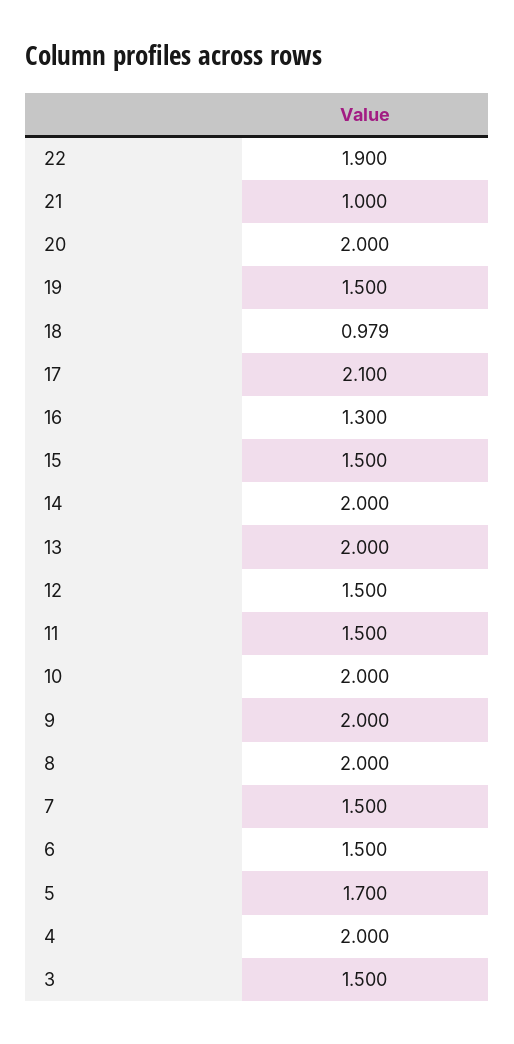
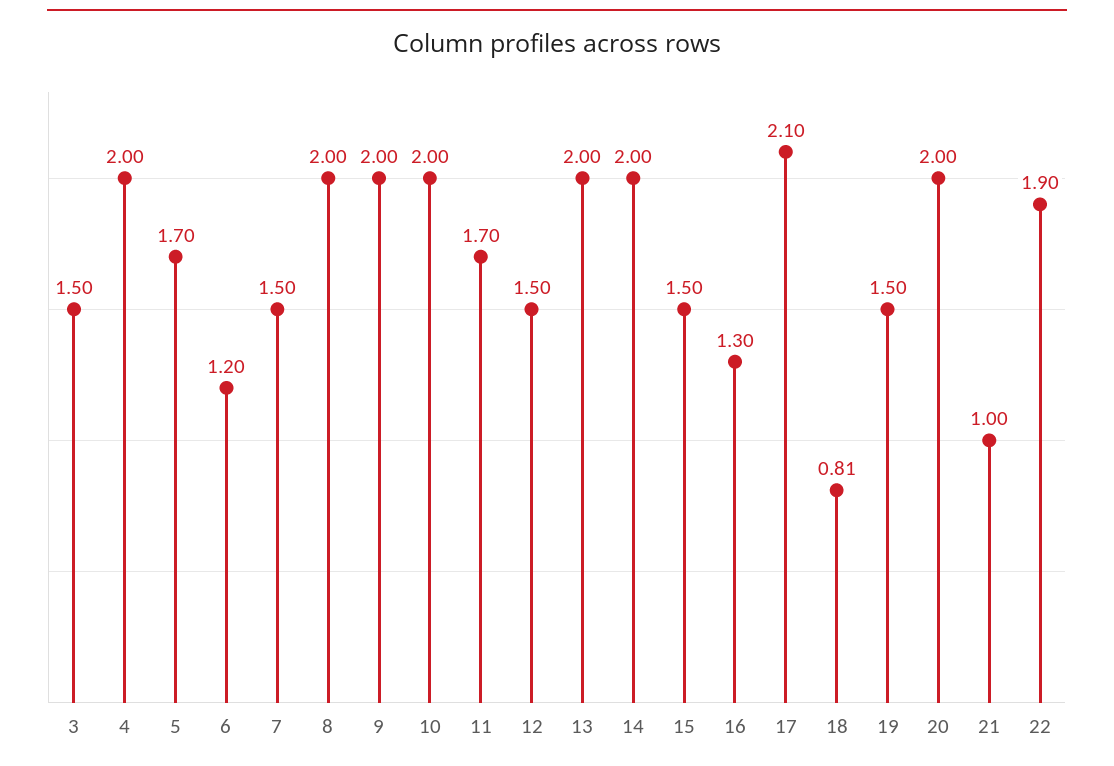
18: 0.979 -> 0.81
11: 1.5 -> 1.7
6: 1.5 -> 1.2

